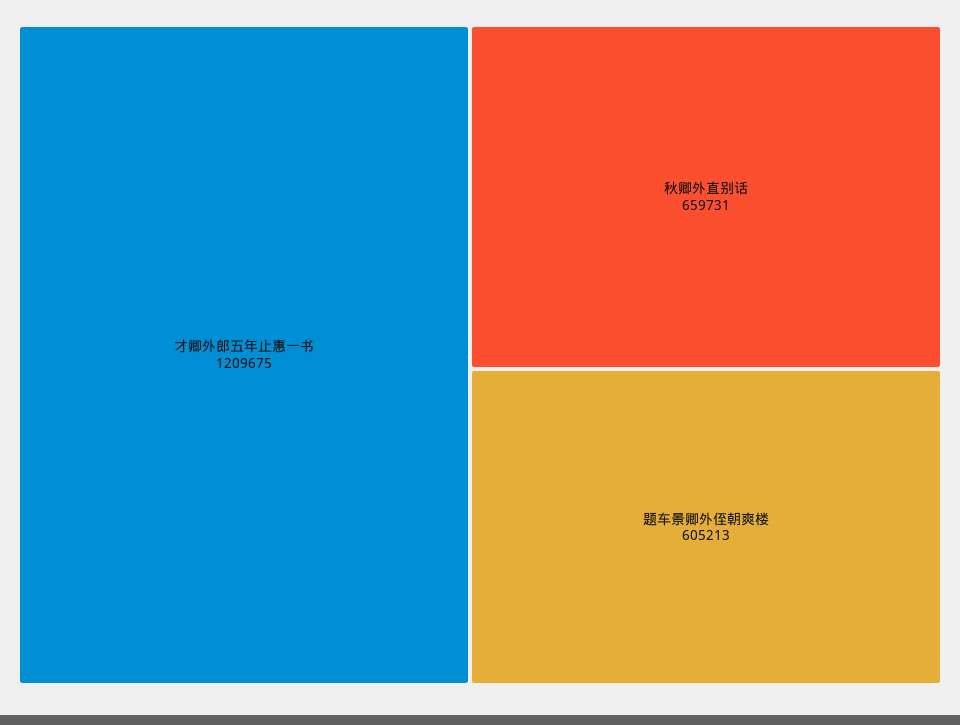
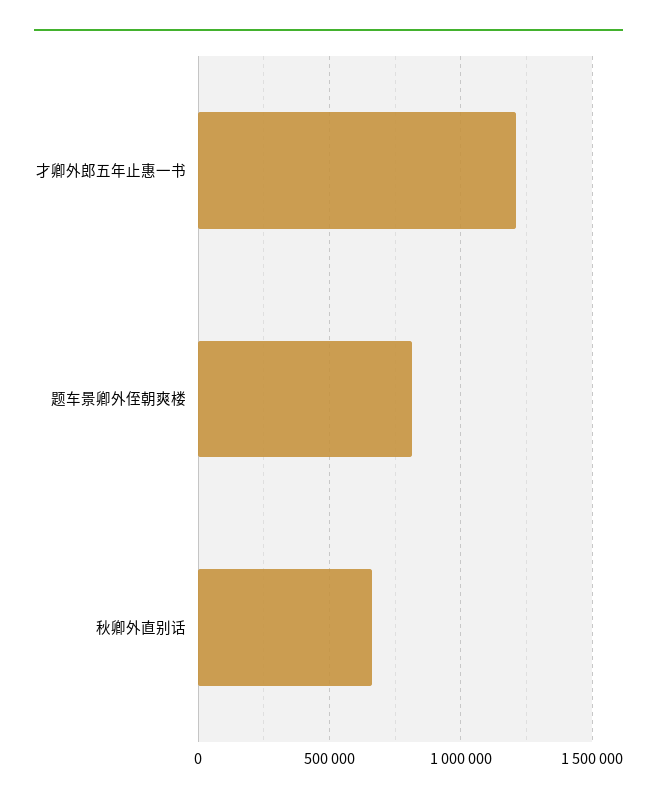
题车景卿外侄朝爽楼: 605213 -> 800000

